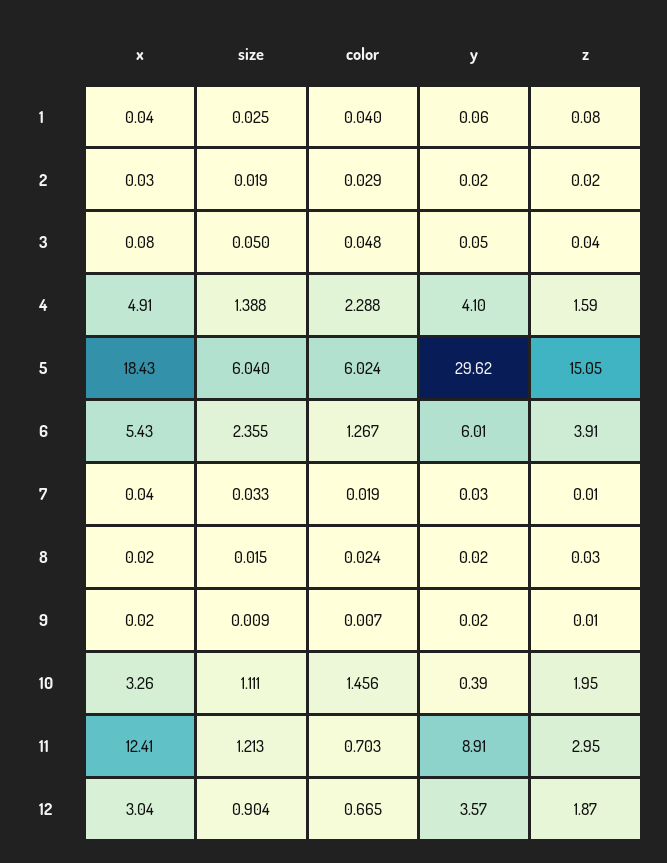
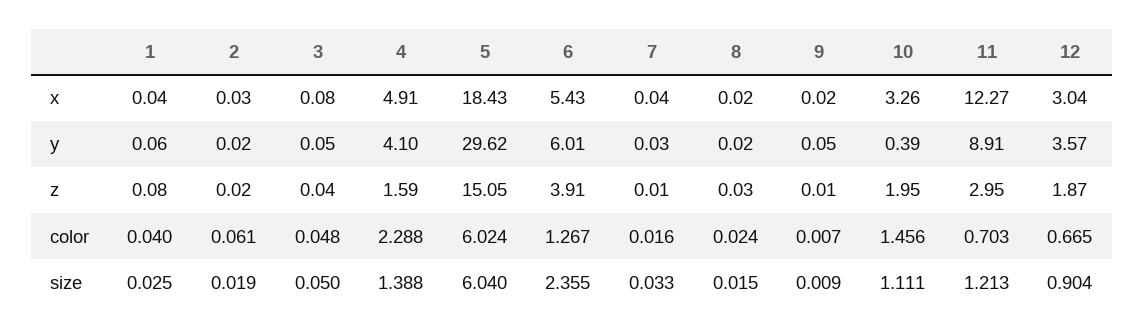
color, 2: 0.029 -> 0.061
color, 7: 0.019 -> 0.016
y, 9: 0.02 -> 0.05
x, 11: 12.41 -> 12.27

